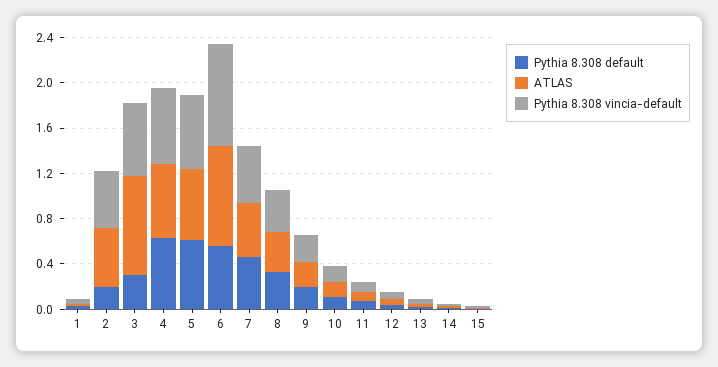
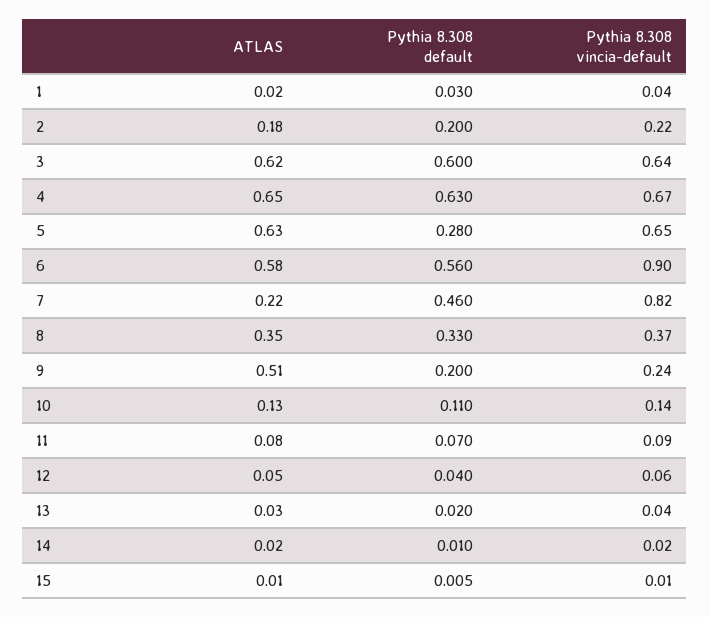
ATLAS, 2: 0.5 -> 0.18
Pythia 8.308 vincia-default, 2: 0.5 -> 0.22
Pythia 8.308 default, 3: 0.3 -> 0.6
ATLAS, 3: 0.9 -> 0.62
Pythia 8.308 default, 5: 0.6 -> 0.28
ATLAS, 6: 0.9 -> 0.58
ATLAS, 7: 0.5 -> 0.22
Pythia 8.308 vincia-default, 7: 0.5 -> 0.82
ATLAS, 9: 0.2 -> 0.51

